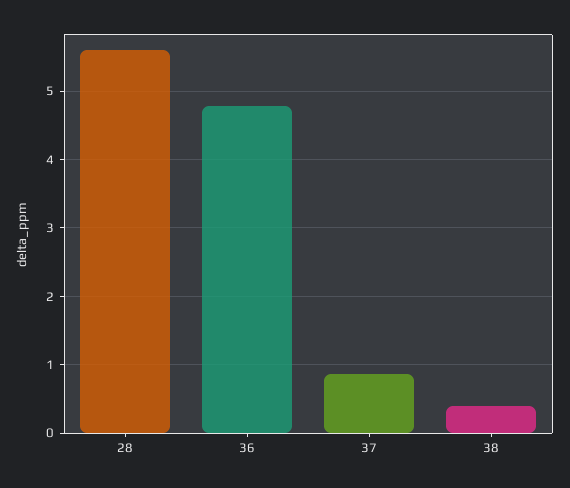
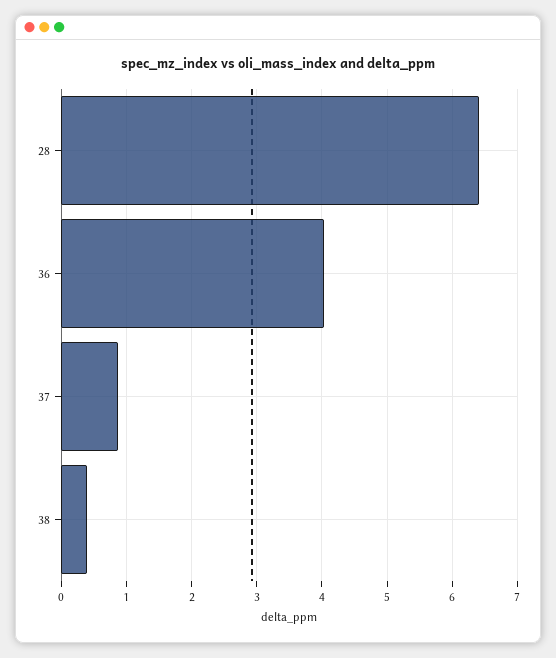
28: 5.6 -> 6.4
36: 4.8 -> 4

